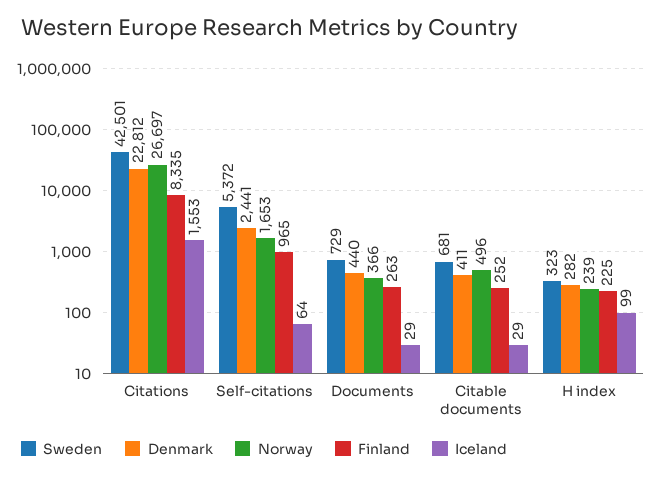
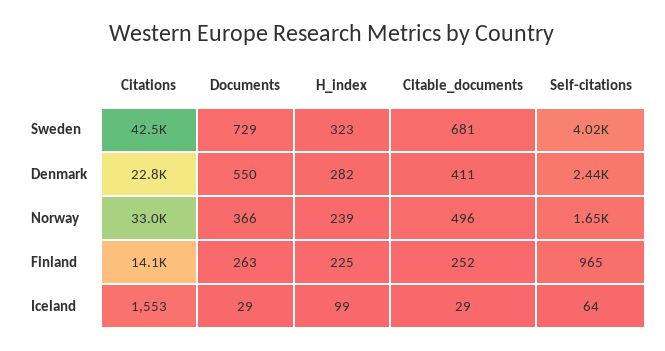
Norway, Citations: 26697 -> 33000
Finland, Citations: 8335 -> 14100
Sweden, Self-citations: 5372 -> 4020
Denmark, Documents: 440 -> 550

